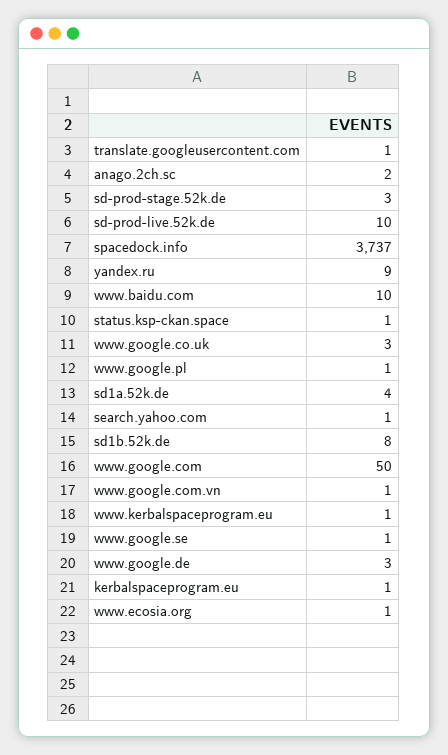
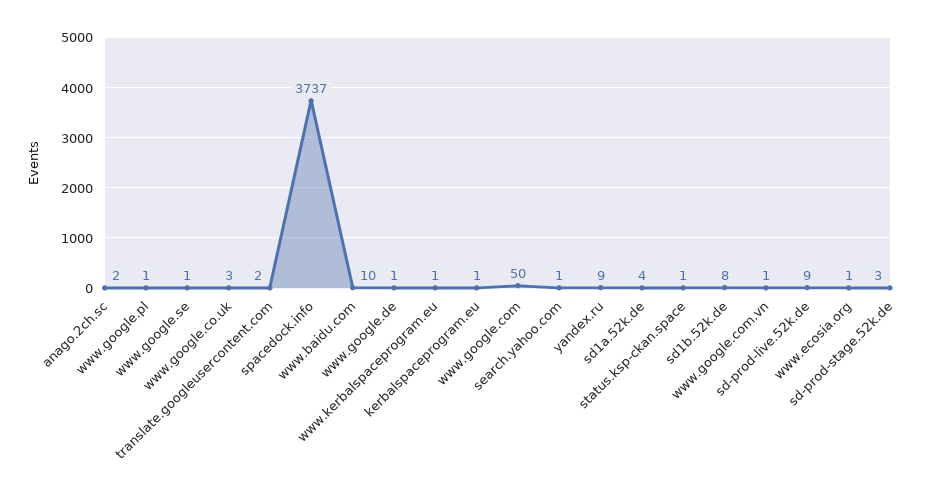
translate.googleusercontent.com: 1 -> 2
sd-prod-live.52k.de: 10 -> 9
www.google.de: 3 -> 1

